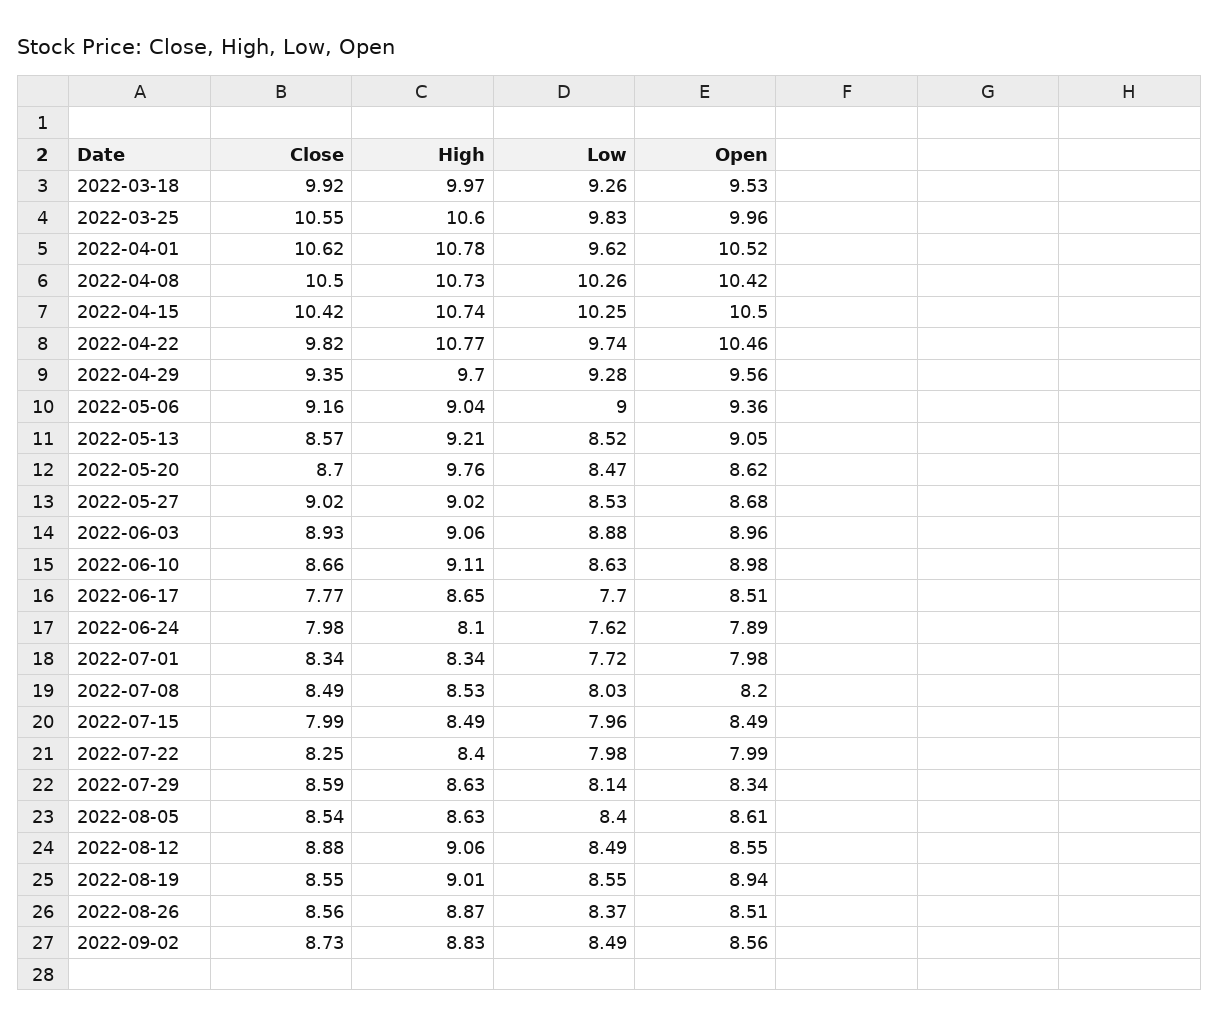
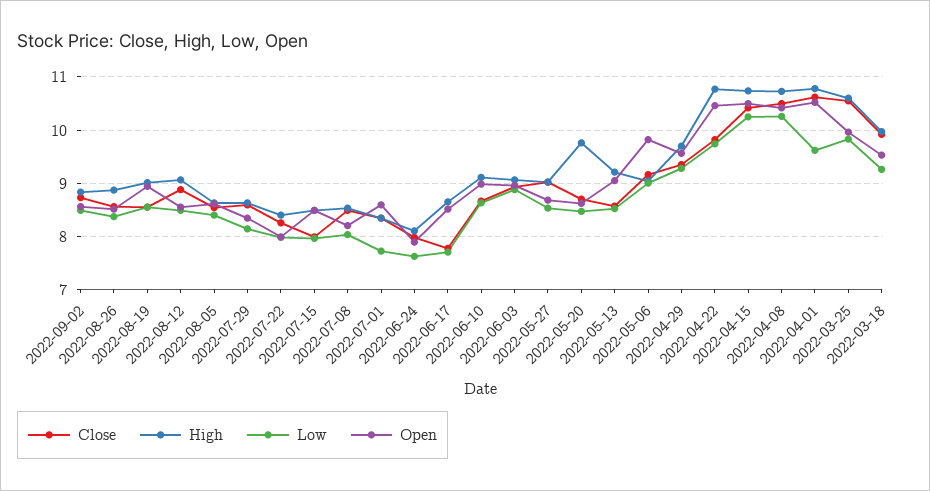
Open, 2022-05-06: 9.36 -> 9.8
Open, 2022-07-01: 7.98 -> 8.6

